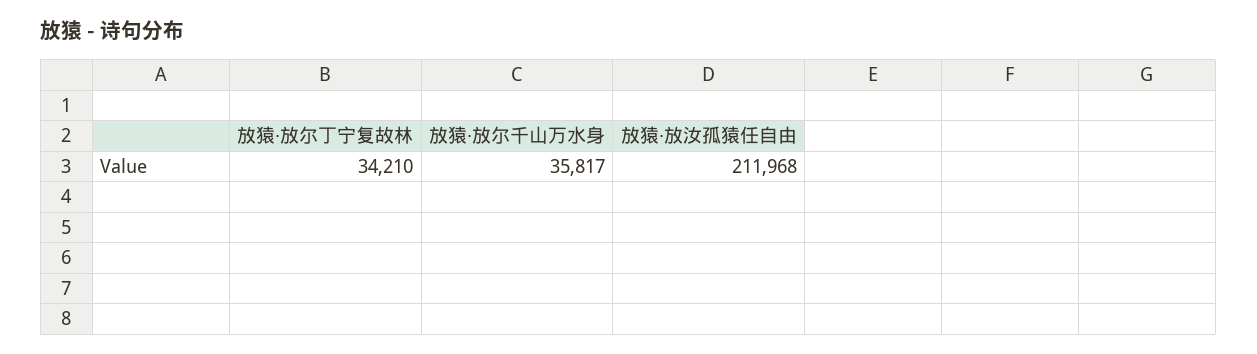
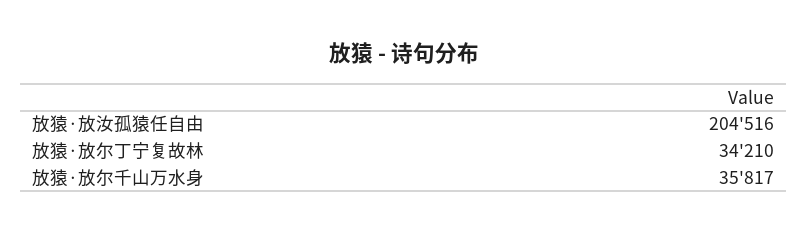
放猿·放汝孤猿任自由: 211968 -> 204516

